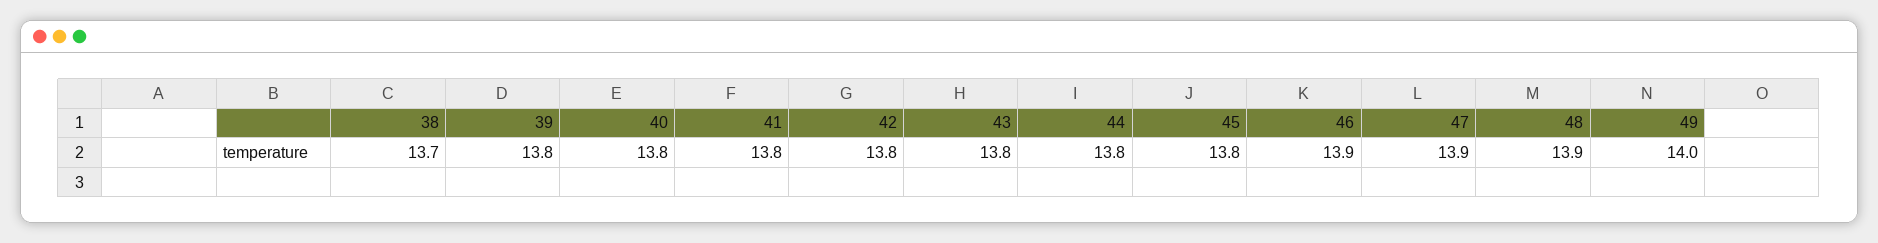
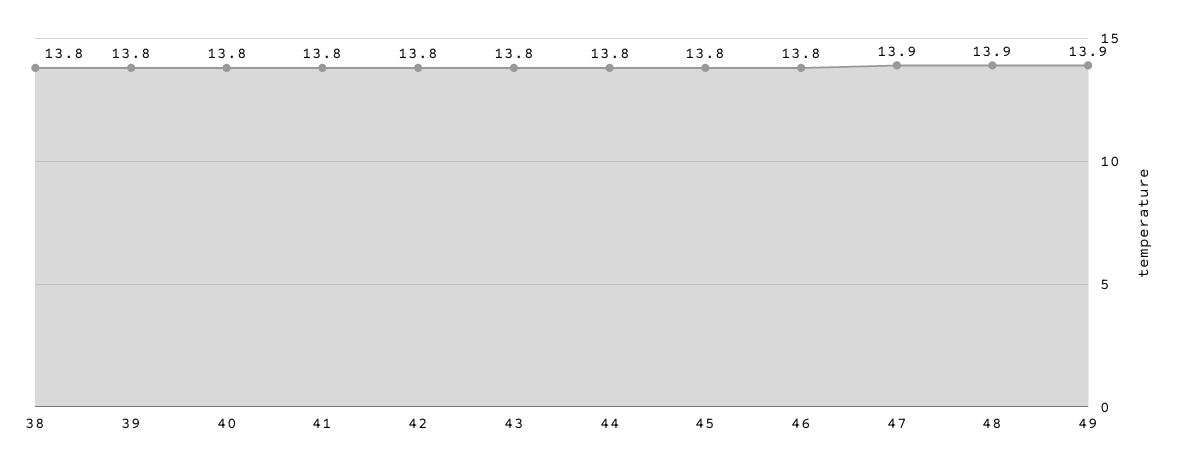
38: 13.7 -> 13.8
46: 13.9 -> 13.8
49: 14 -> 13.9

